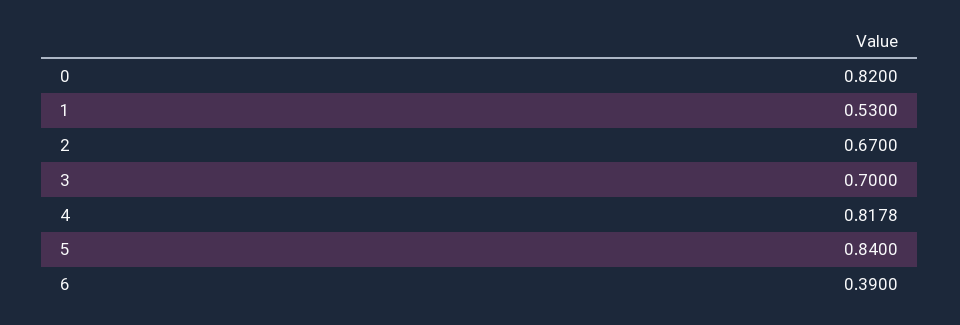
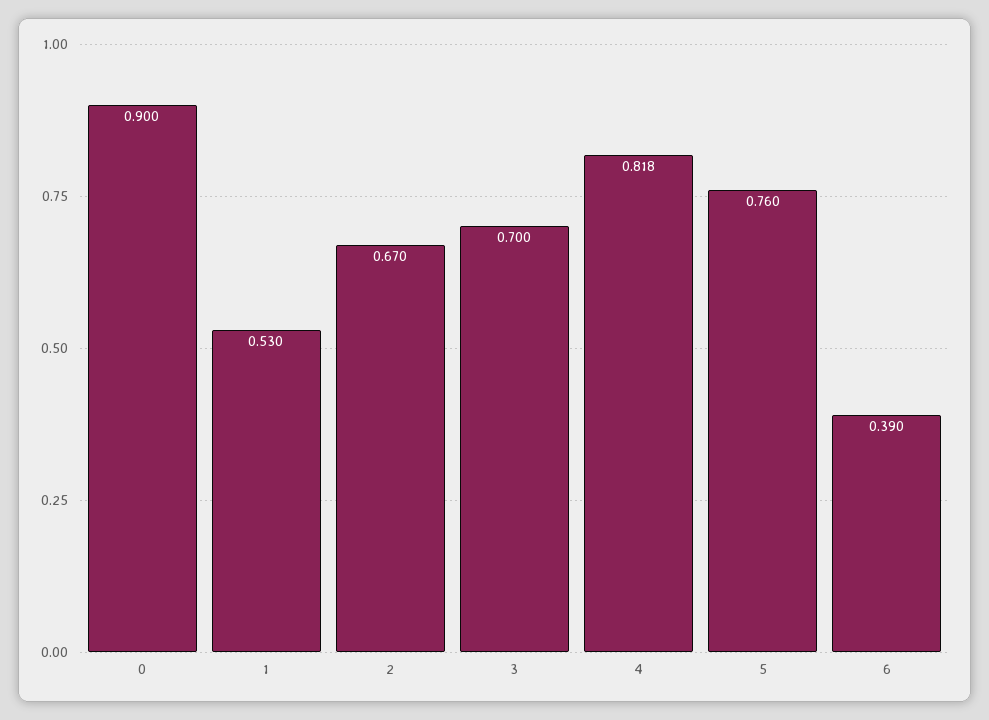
0: 0.82 -> 0.9
5: 0.84 -> 0.76

